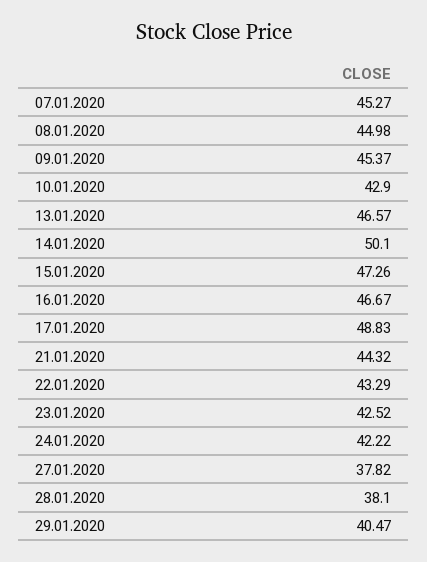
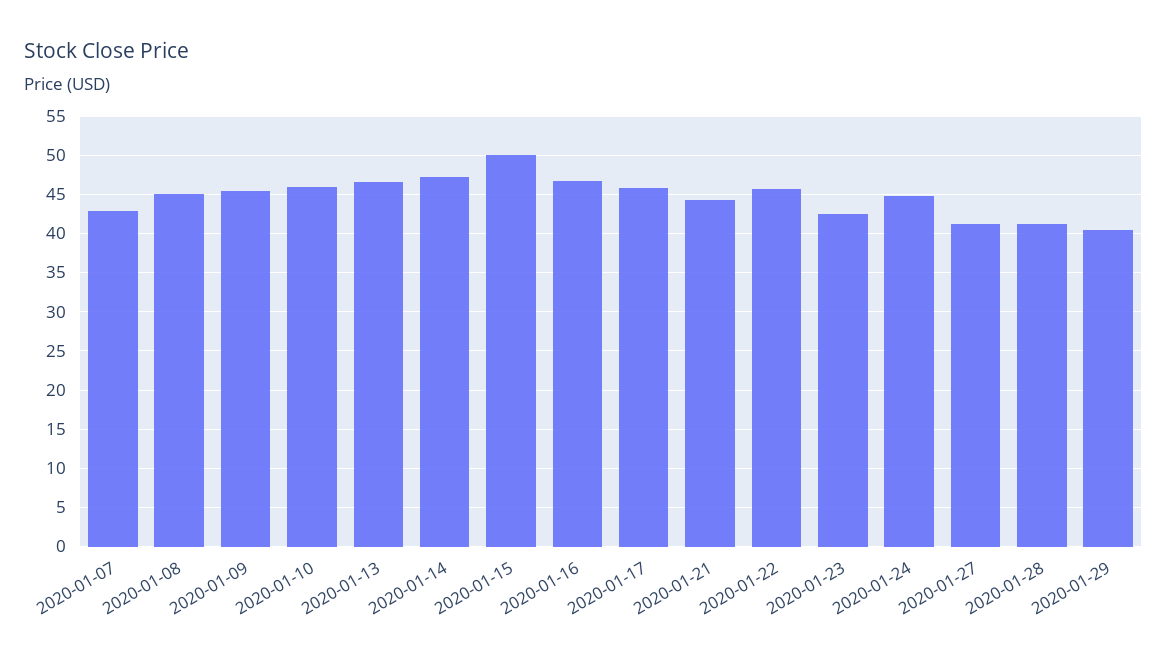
07.01.2020: 45.27 -> 43
10.01.2020: 42.9 -> 46
14.01.2020: 50.1 -> 47
15.01.2020: 47.26 -> 50
17.01.2020: 48.83 -> 46
22.01.2020: 43.29 -> 46
24.01.2020: 42.22 -> 45
27.01.2020: 37.82 -> 41
28.01.2020: 38.1 -> 41

